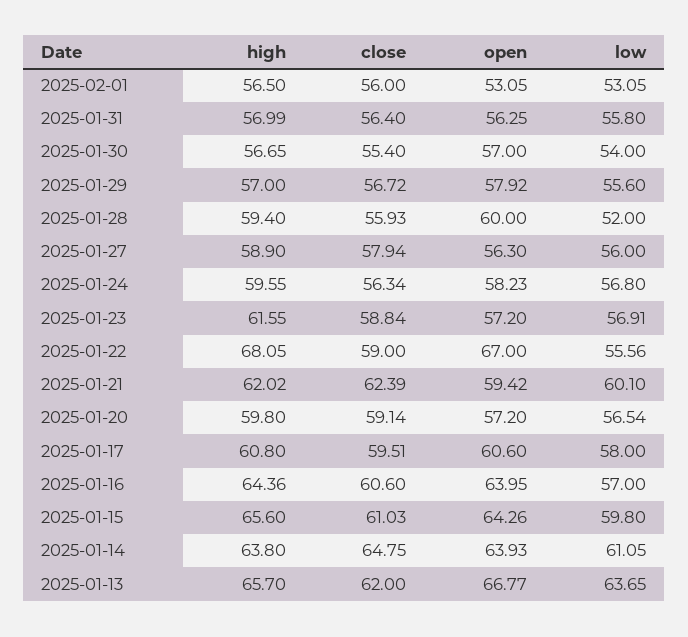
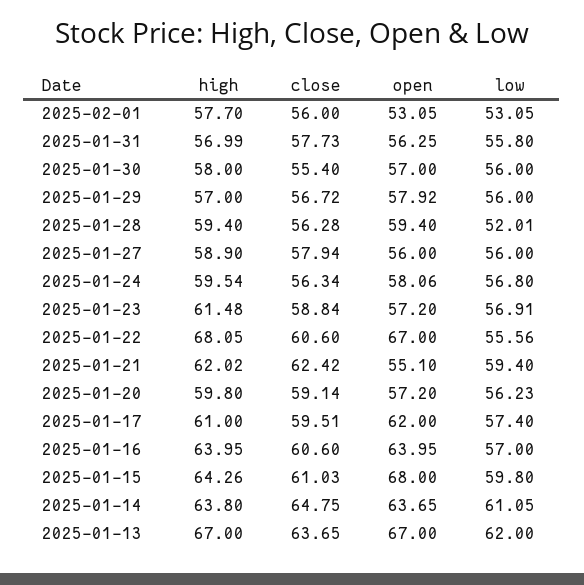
high, 2025-02-01: 56.5 -> 57.7
close, 2025-01-31: 56.4 -> 57.73
high, 2025-01-30: 56.65 -> 58
low, 2025-01-30: 54 -> 56
low, 2025-01-29: 55.6 -> 56
close, 2025-01-28: 55.93 -> 56.28
open, 2025-01-28: 60 -> 59.4
low, 2025-01-28: 52 -> 52.01
open, 2025-01-27: 56.3 -> 56
high, 2025-01-24: 59.55 -> 59.54
open, 2025-01-24: 58.23 -> 58.06
high, 2025-01-23: 61.55 -> 61.48
close, 2025-01-22: 59 -> 60.6
close, 2025-01-21: 62.39 -> 62.42
open, 2025-01-21: 59.42 -> 55.1
low, 2025-01-21: 60.1 -> 59.4
low, 2025-01-20: 56.54 -> 56.23
high, 2025-01-17: 60.8 -> 61
open, 2025-01-17: 60.6 -> 62
low, 2025-01-17: 58 -> 57.4
high, 2025-01-16: 64.36 -> 63.95
high, 2025-01-15: 65.6 -> 64.26
open, 2025-01-15: 64.26 -> 68
open, 2025-01-14: 63.93 -> 63.65
high, 2025-01-13: 65.7 -> 67
close, 2025-01-13: 62 -> 63.65
open, 2025-01-13: 66.77 -> 67
low, 2025-01-13: 63.65 -> 62

